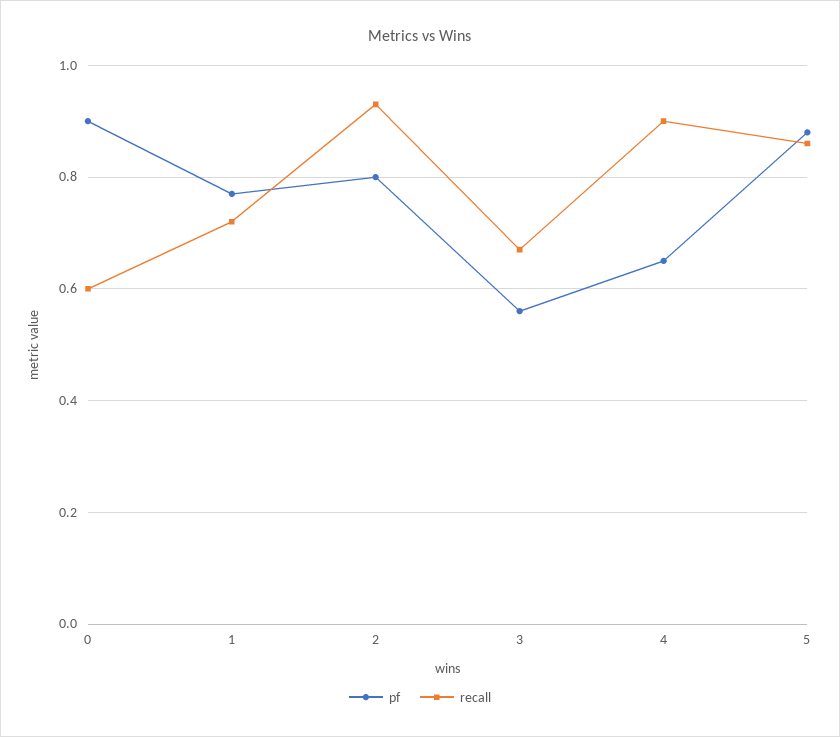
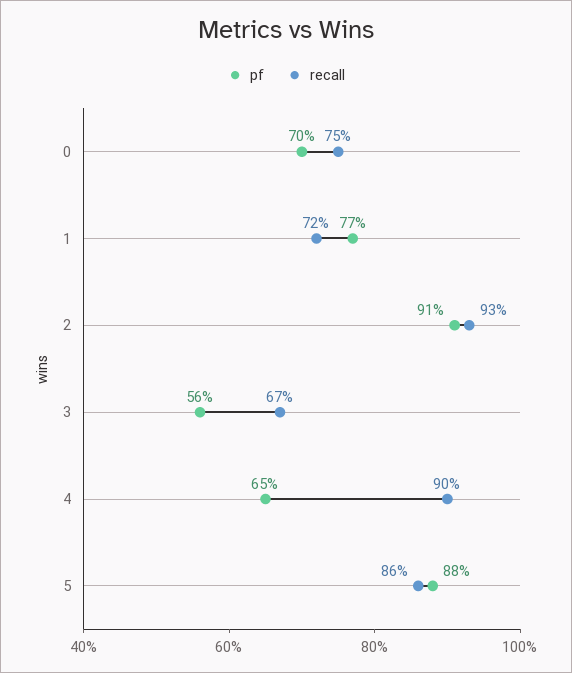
pf, 0: 0.9 -> 0.7
recall, 0: 0.6 -> 0.75
pf, 2: 0.8 -> 0.91

